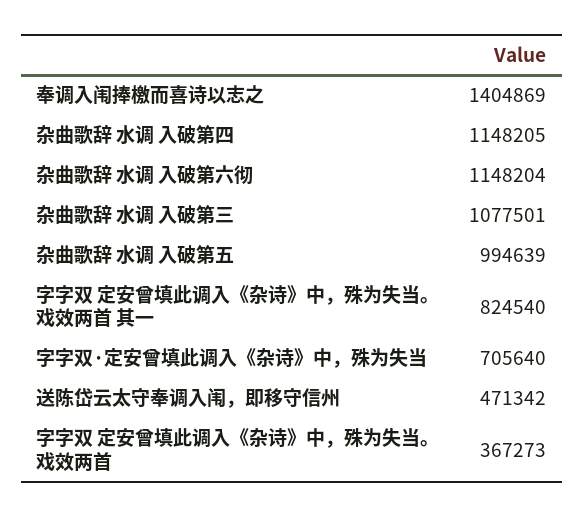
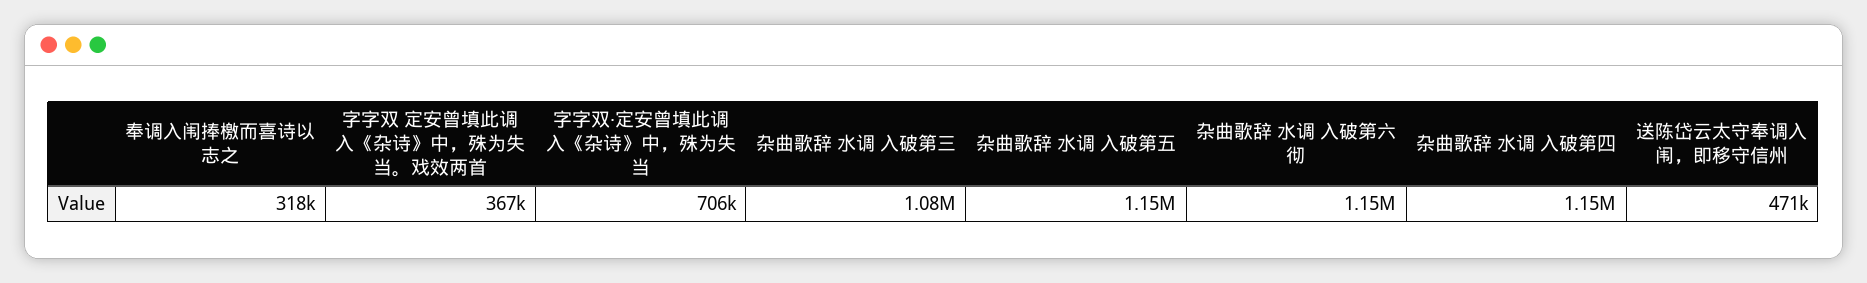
奉调入闱捧檄而喜诗以志之: 1404869 -> 318000
杂曲歌辞 水调 入破第五: 994639 -> 1150000
字字双 定安曾填此调入《杂诗》中，殊为失当。戏效两首 其一: 824540 -> none

